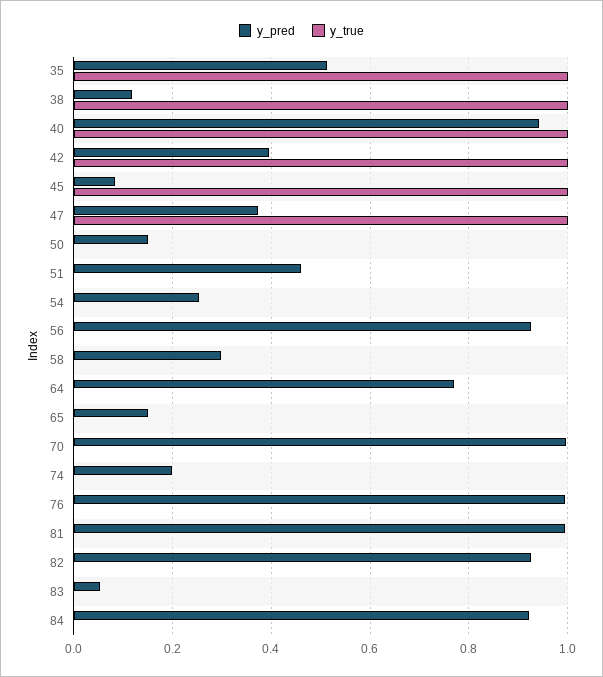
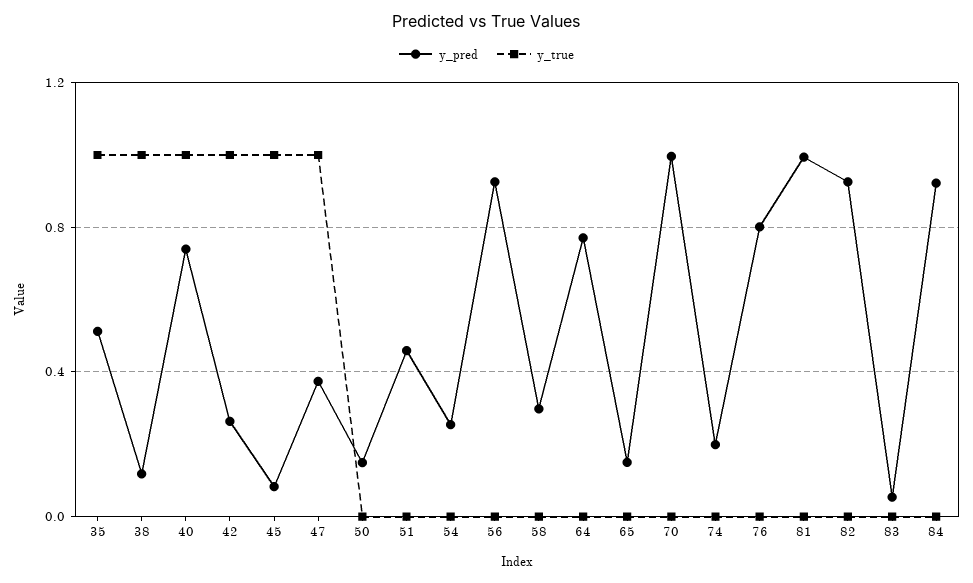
y_pred, 40: 0.94 -> 0.75
y_pred, 42: 0.4 -> 0.25
y_pred, 76: 1 -> 0.8

